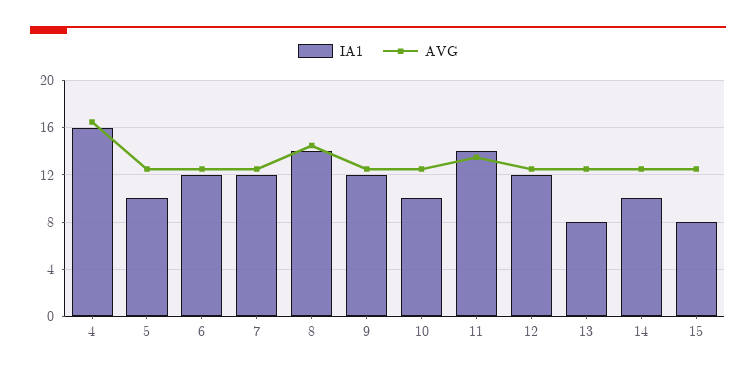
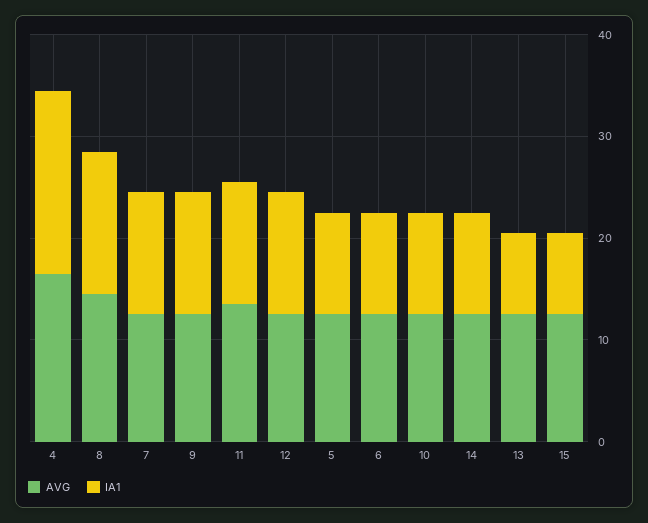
IA1, 4: 16 -> 18
IA1, 6: 12 -> 10
IA1, 11: 14 -> 12

